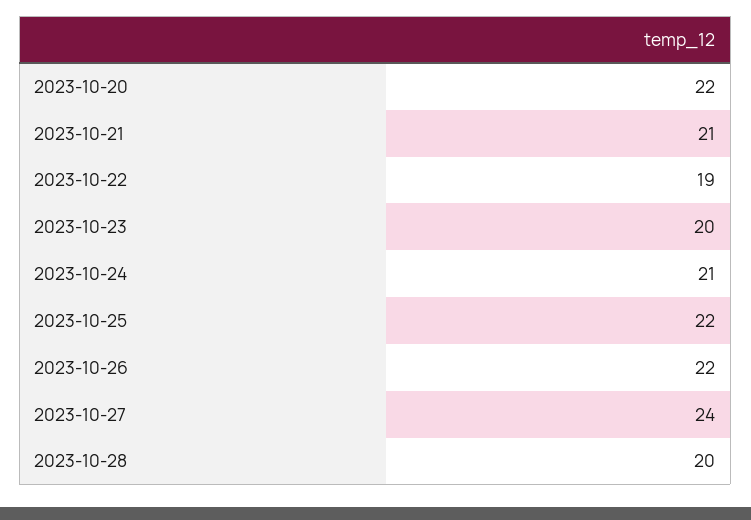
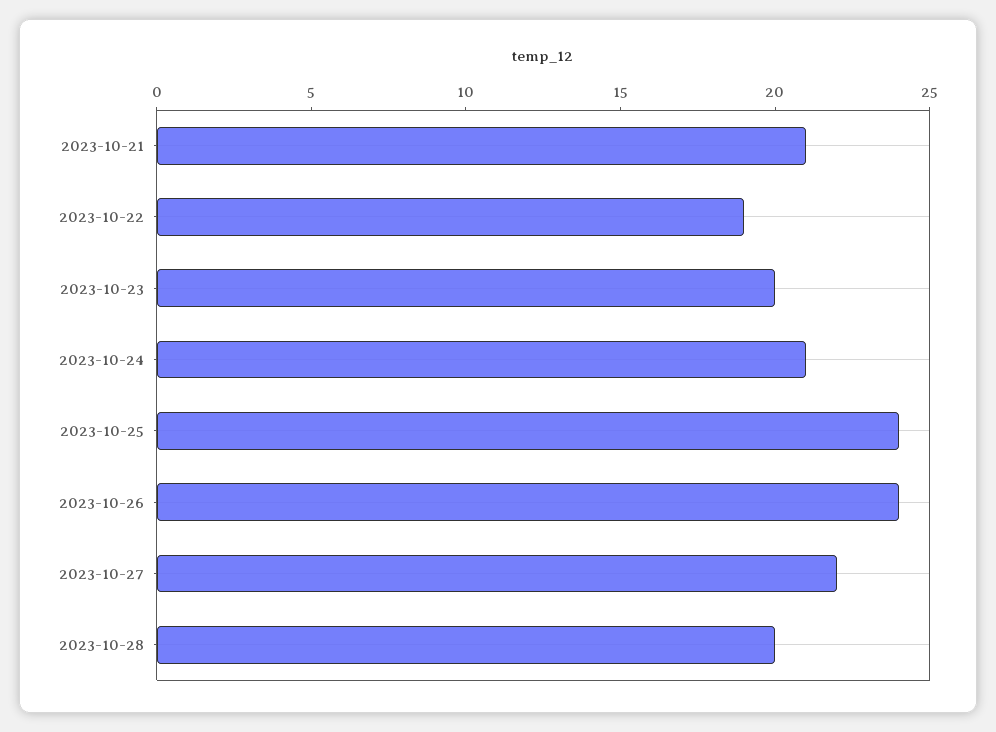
2023-10-20: 22 -> none
2023-10-25: 22 -> 24
2023-10-26: 22 -> 24
2023-10-27: 24 -> 22

